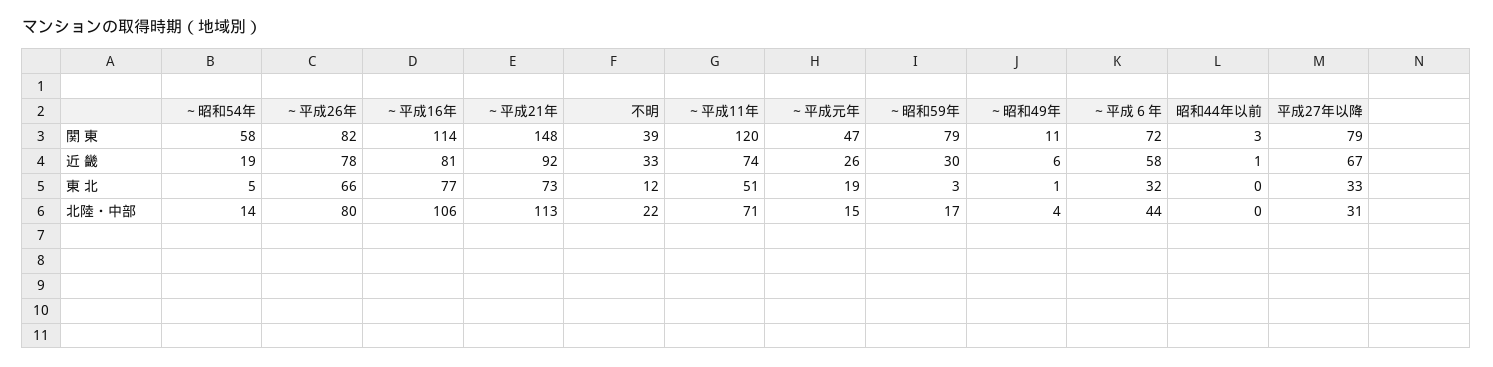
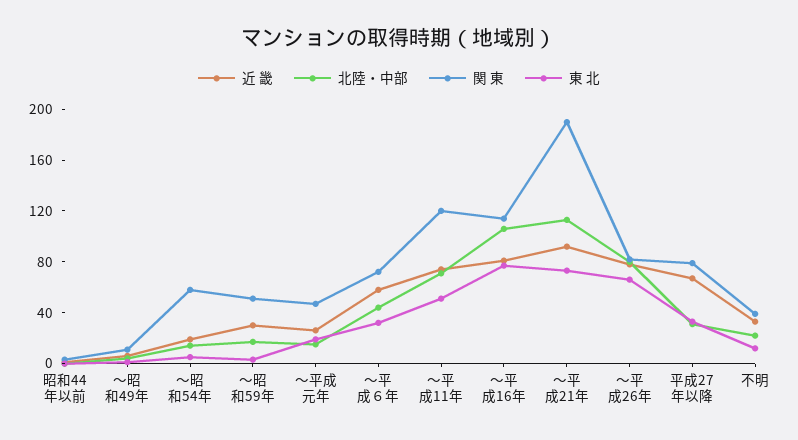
関 東, ～平成21年: 148 -> 190
関 東, ～昭和59年: 79 -> 50

